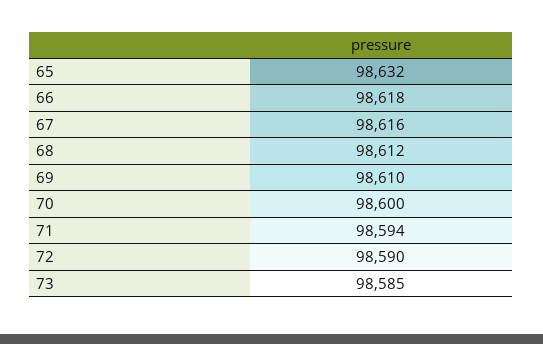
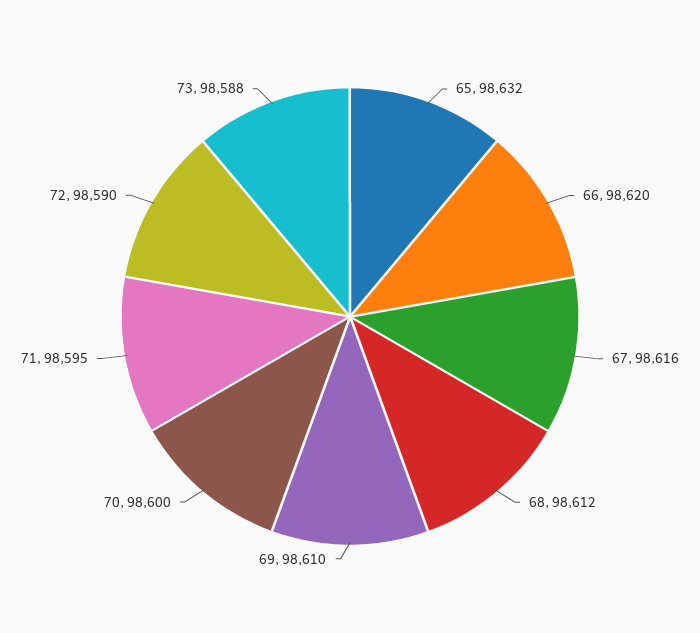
66: 98618 -> 98620
71: 98594 -> 98595
73: 98585 -> 98588

